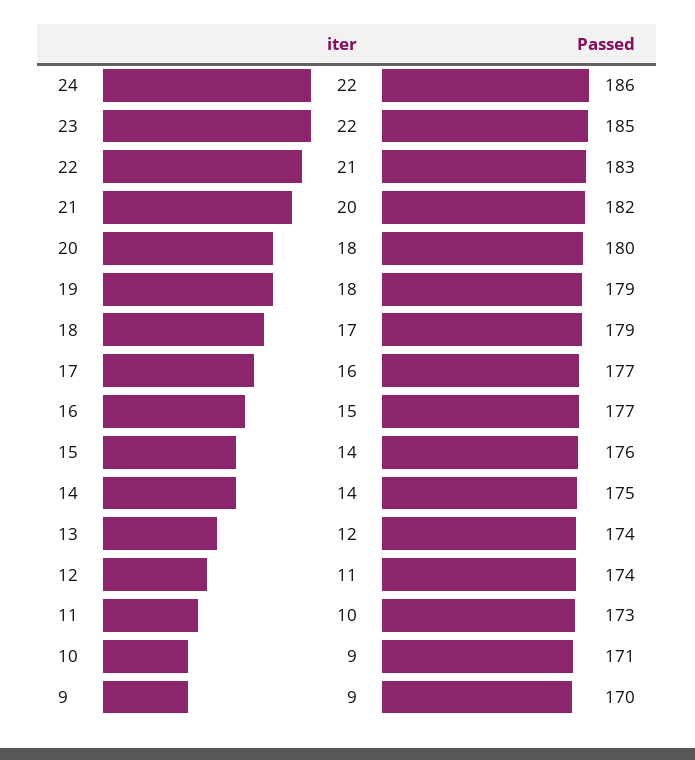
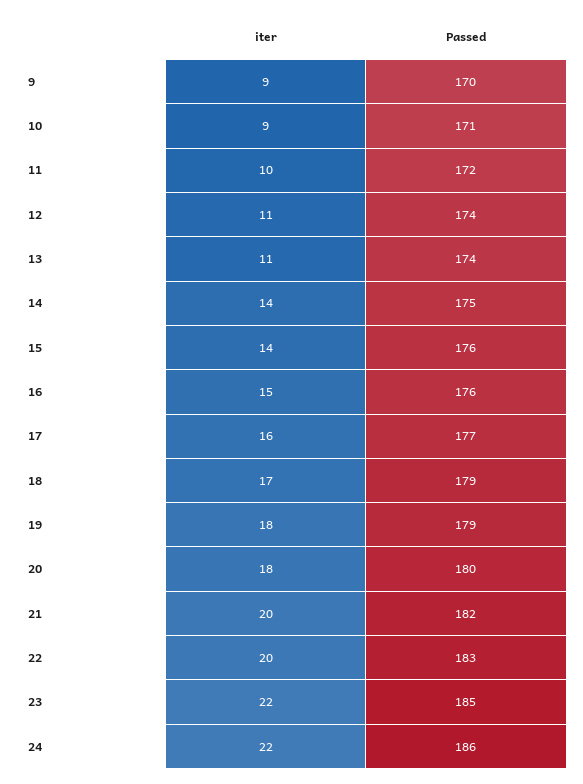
iter, 22: 21 -> 20
Passed, 16: 177 -> 176
iter, 13: 12 -> 11
Passed, 11: 173 -> 172

